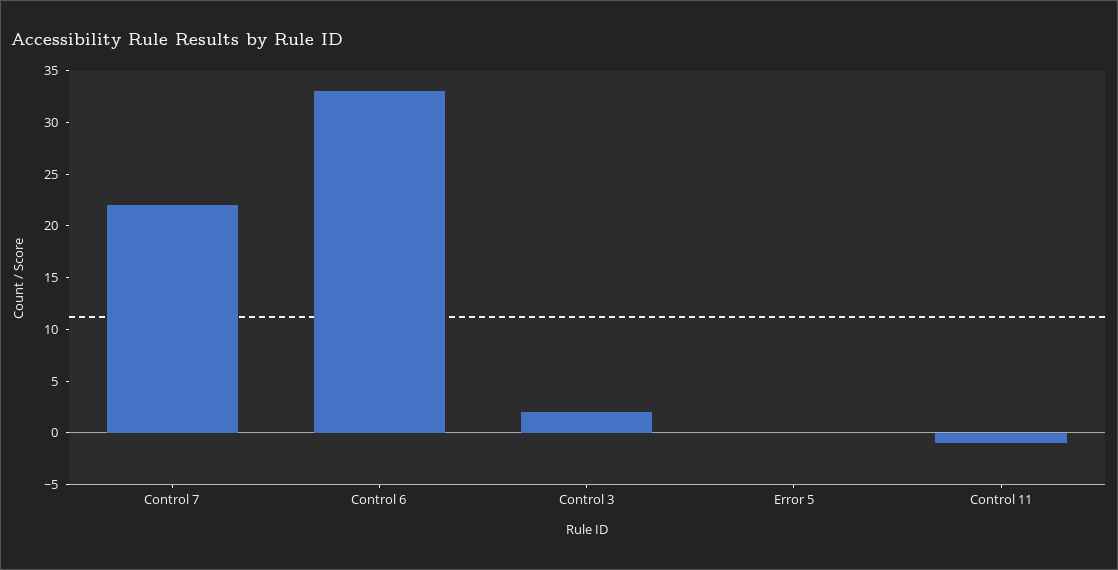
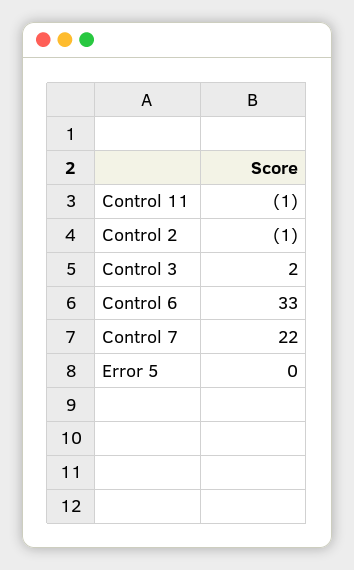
Control 2: none -> -1

